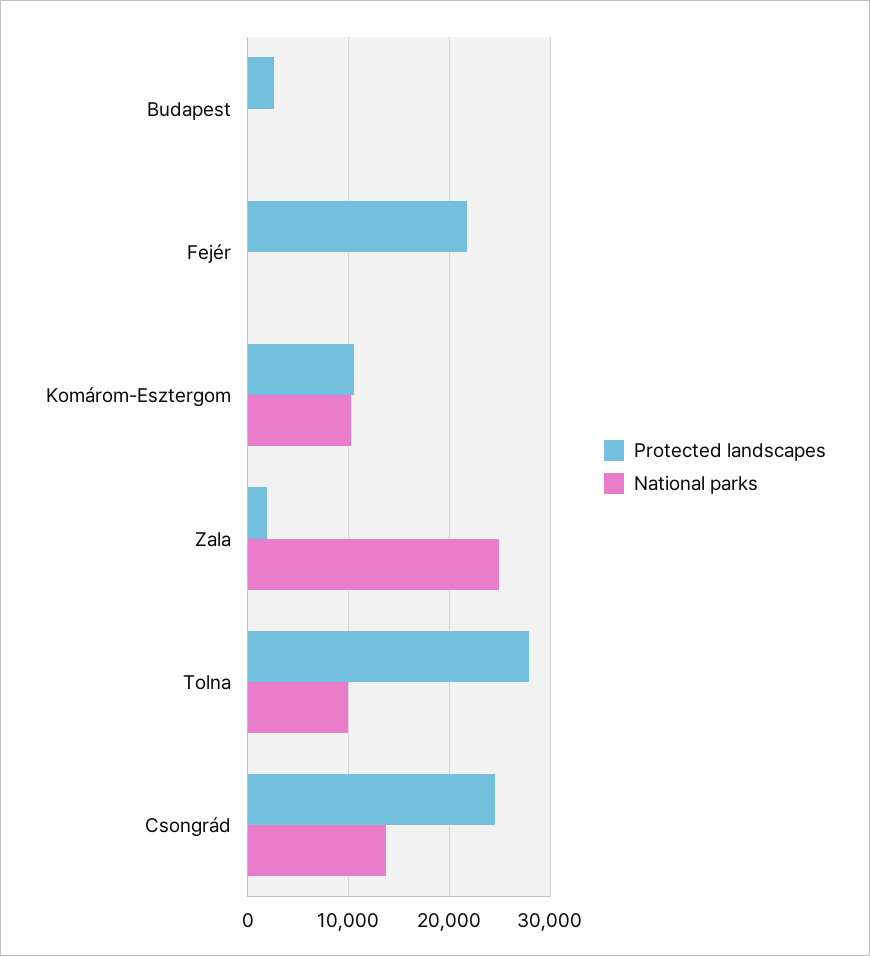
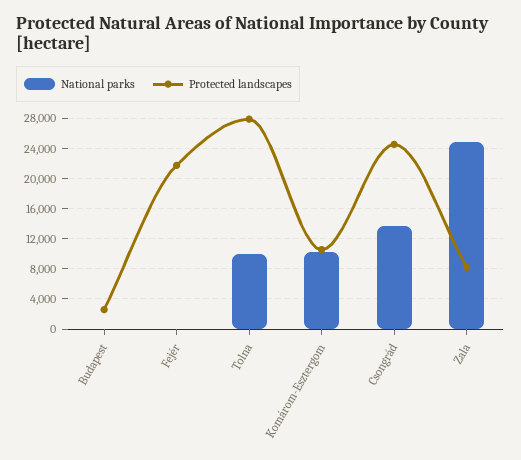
Protected landscapes, Zala: 2000 -> 8000

